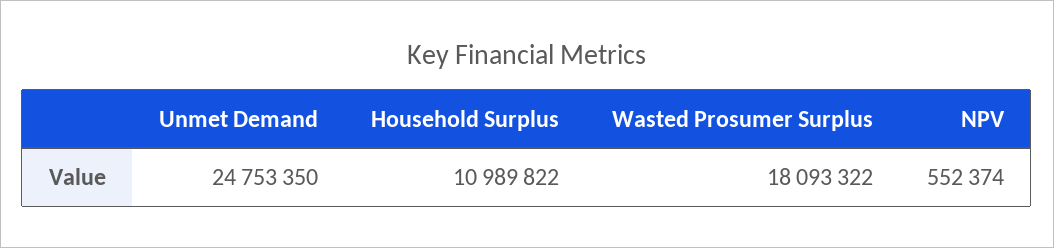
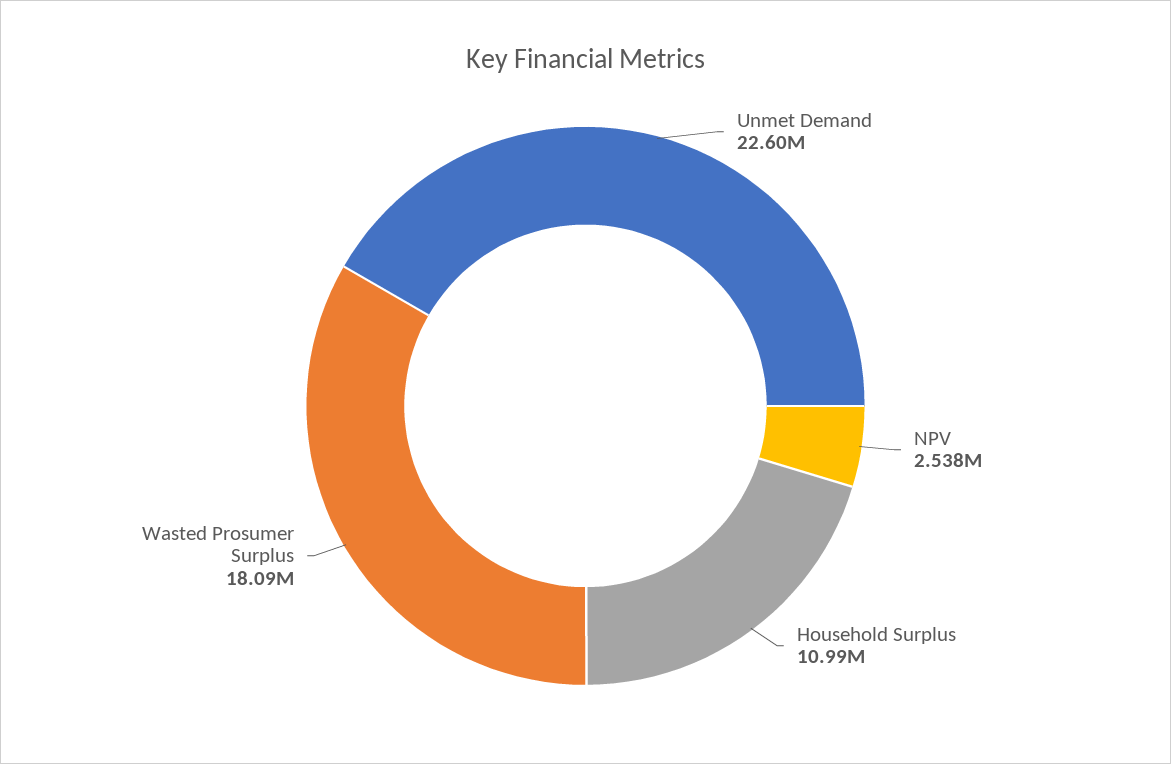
Unmet Demand: 24753350 -> 22600000
NPV: 552374 -> 2538000

